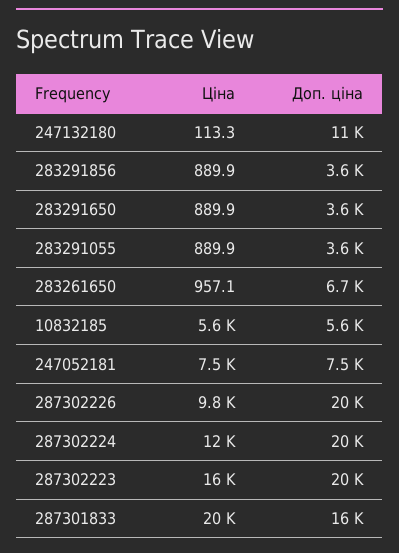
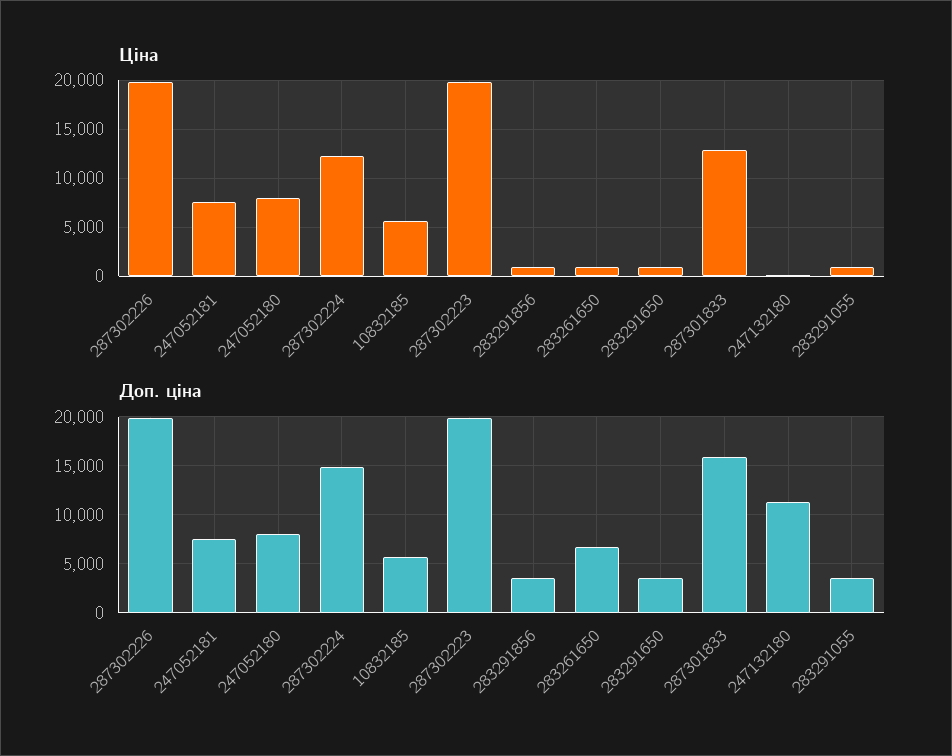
Ціна, 287302226: 9800 -> 20000
Доп. ціна, 287302224: 20000 -> 15000
Ціна, 287302223: 16000 -> 20000
Ціна, 287301833: 20000 -> 13000
Ціна, 247052180: none -> 8000
Доп. ціна, 247052180: none -> 8000

